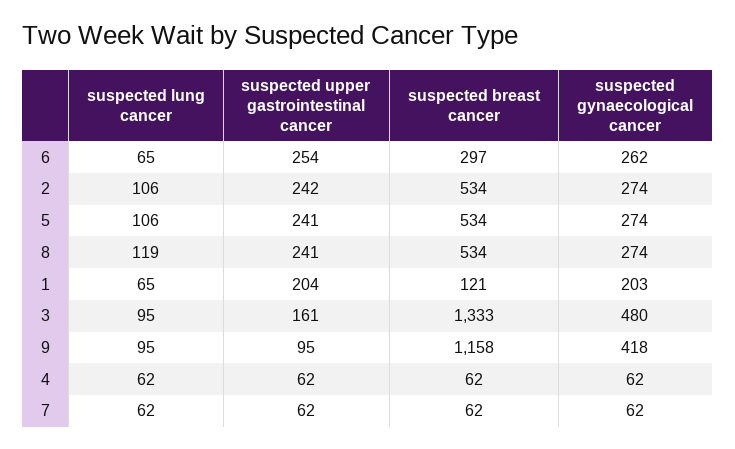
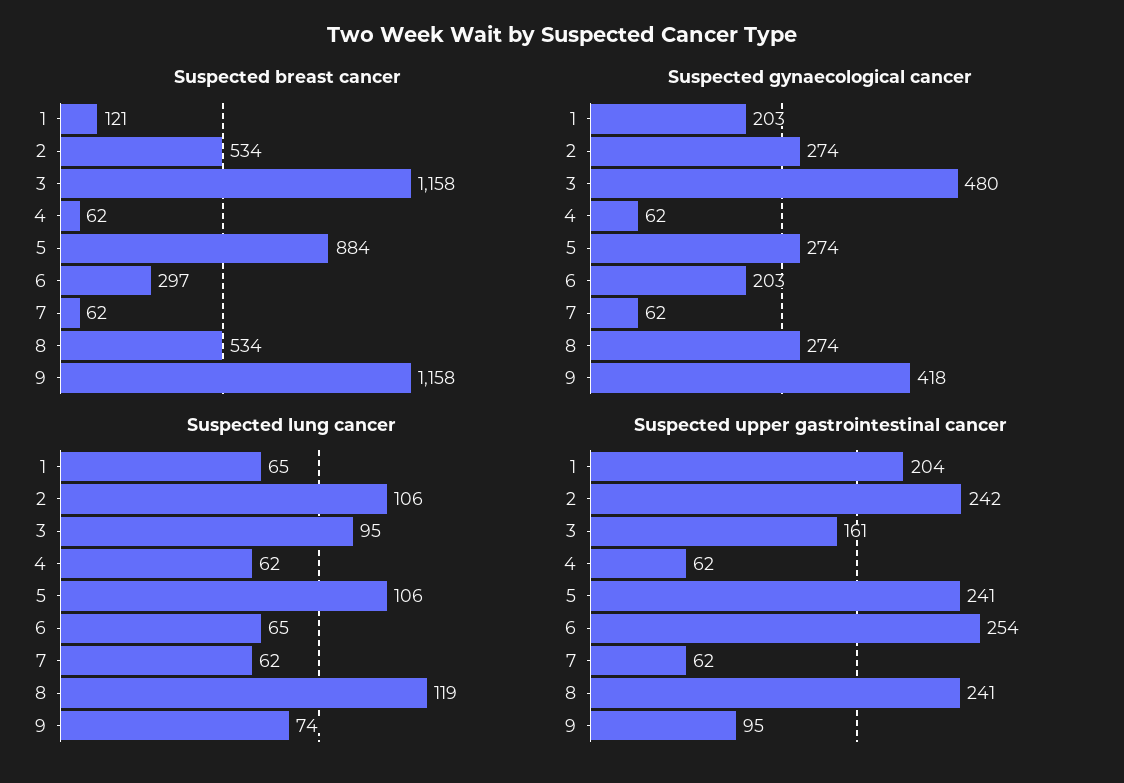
suspected gynaecological cancer, 6: 262 -> 203
suspected breast cancer, 5: 534 -> 884
suspected breast cancer, 3: 1333 -> 1158
suspected lung cancer, 9: 95 -> 74

